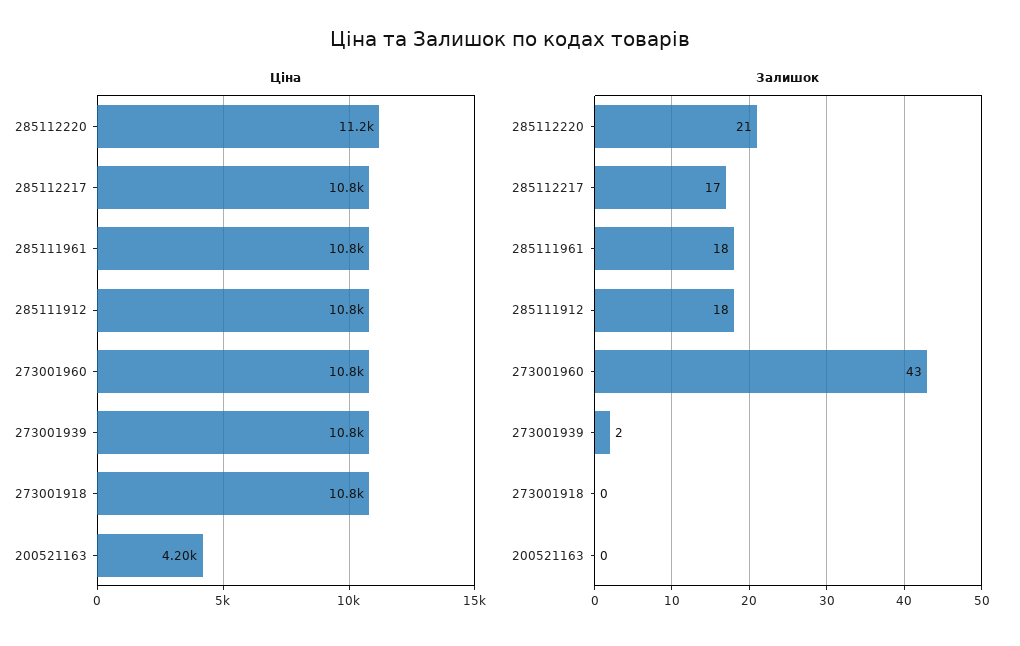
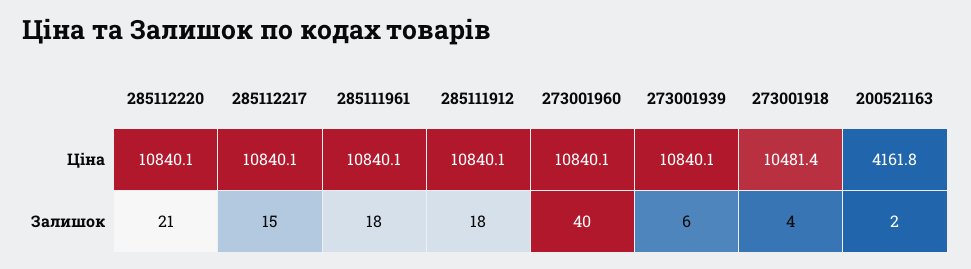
Ціна, 285112220: 11200 -> 10840.1
Ціна, 273001918: 10800 -> 10481.4
Ціна, 200521163: 4200 -> 4161.8
Залишок, 285112217: 17 -> 15
Залишок, 273001960: 43 -> 40
Залишок, 273001939: 2 -> 6
Залишок, 273001918: 0 -> 4
Залишок, 200521163: 0 -> 2

